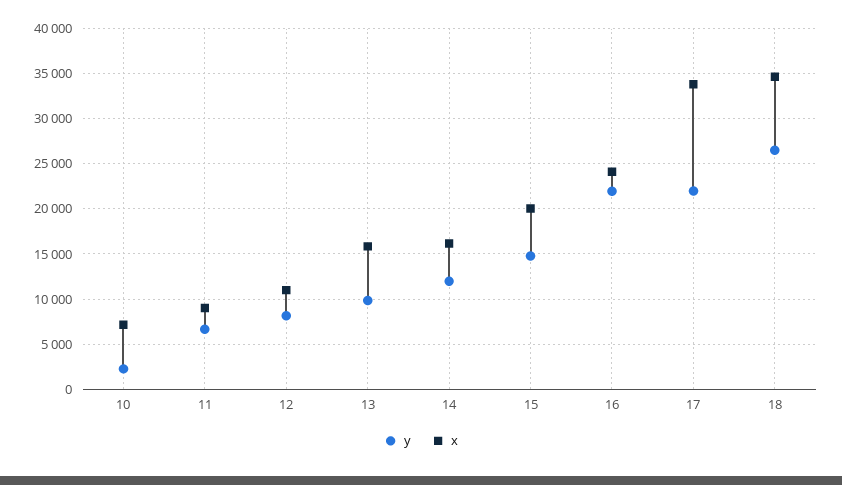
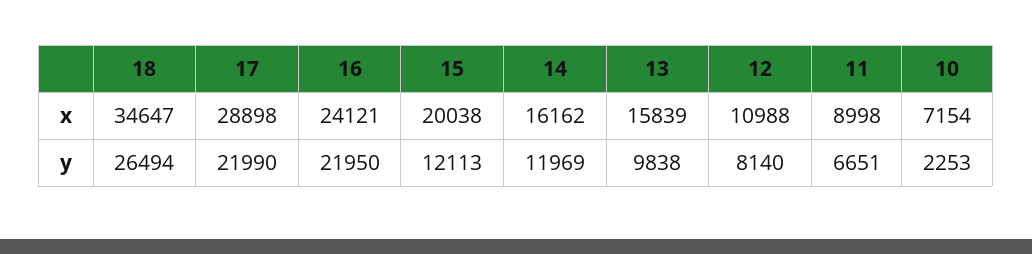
y, 15: 15000 -> 12113
x, 17: 34000 -> 28898

